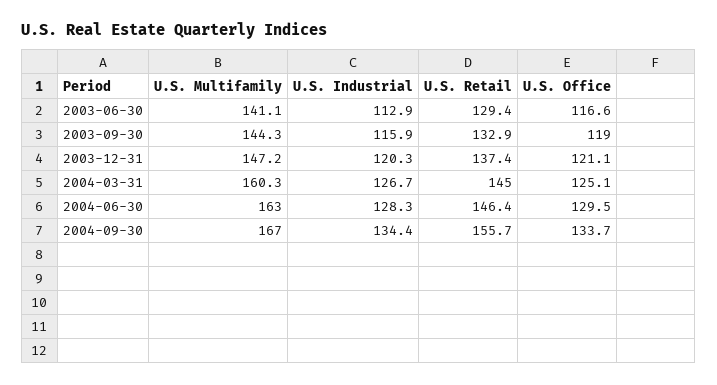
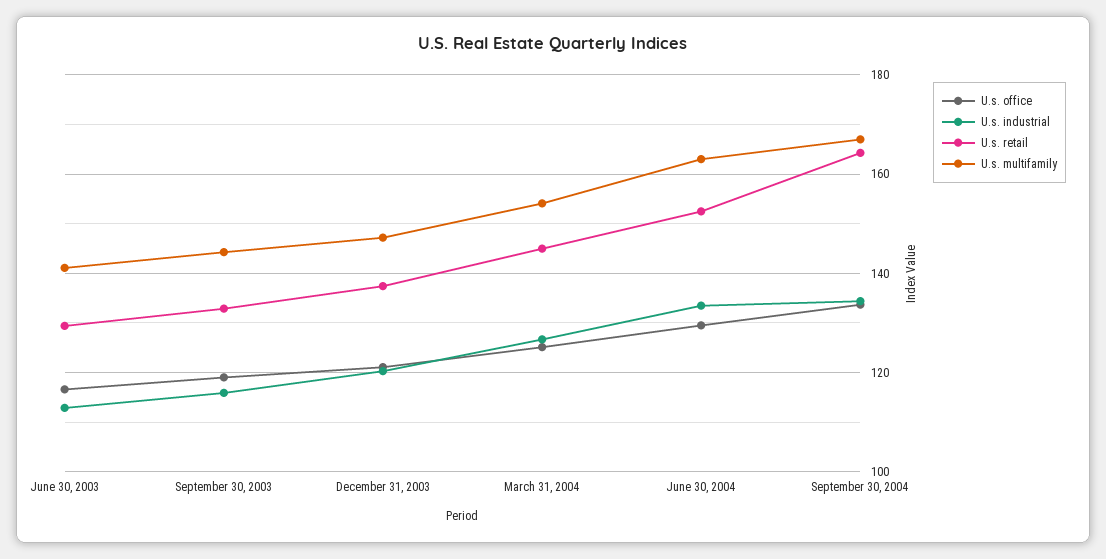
U.S. Multifamily, 2004-03-31: 160.3 -> 154
U.S. Industrial, 2004-06-30: 128.3 -> 134
U.S. Retail, 2004-06-30: 146.4 -> 152
U.S. Retail, 2004-09-30: 155.7 -> 164

